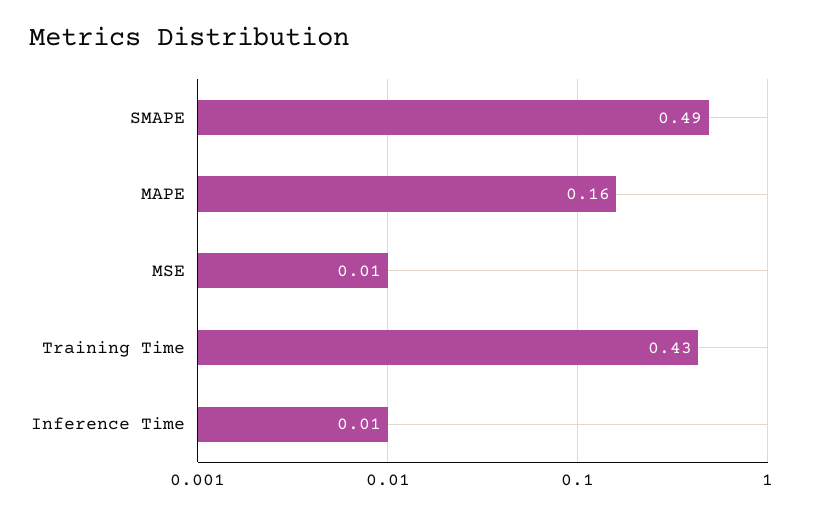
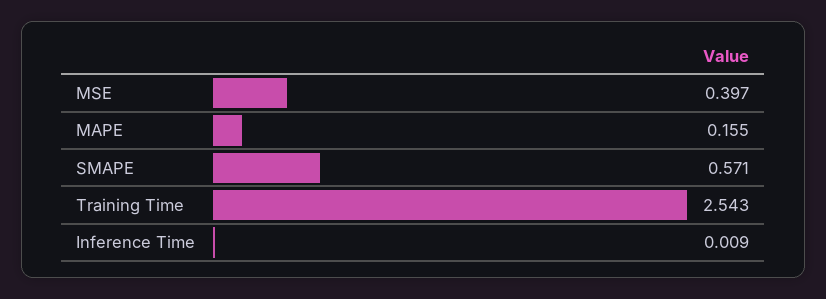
SMAPE: 0.49 -> 0.571
MSE: 0.01 -> 0.397
Training Time: 0.43 -> 2.543

